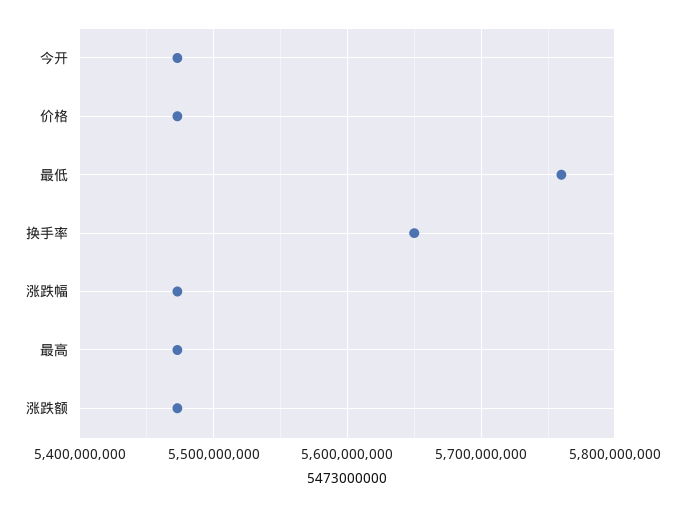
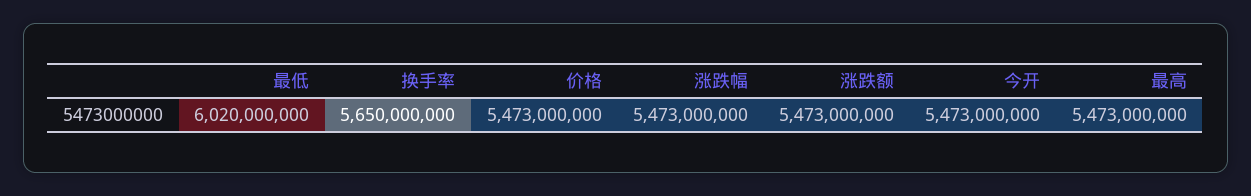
最低: 5760000000 -> 6020000000

